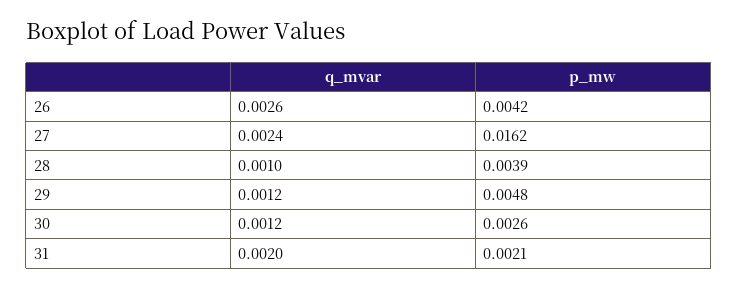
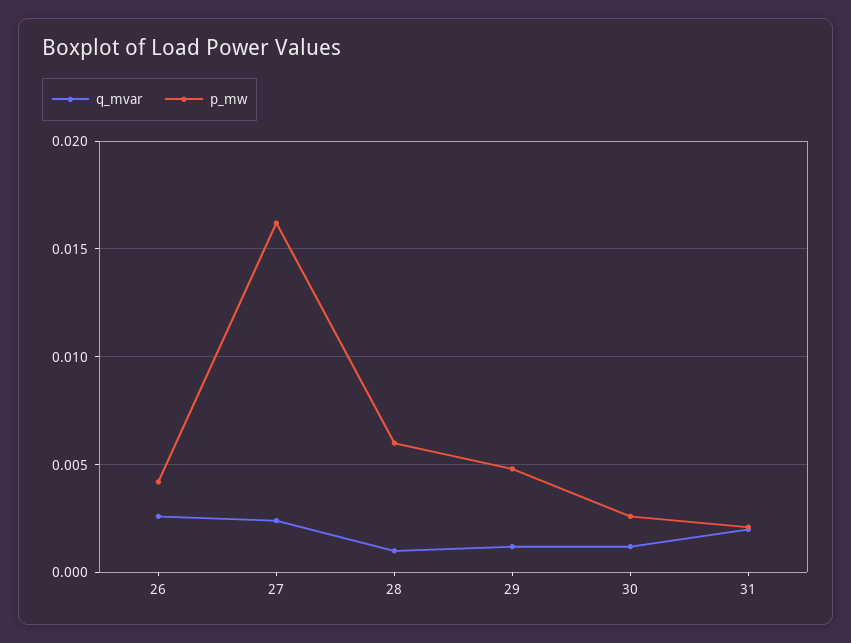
p_mw, 28: 0.0039 -> 0.006

